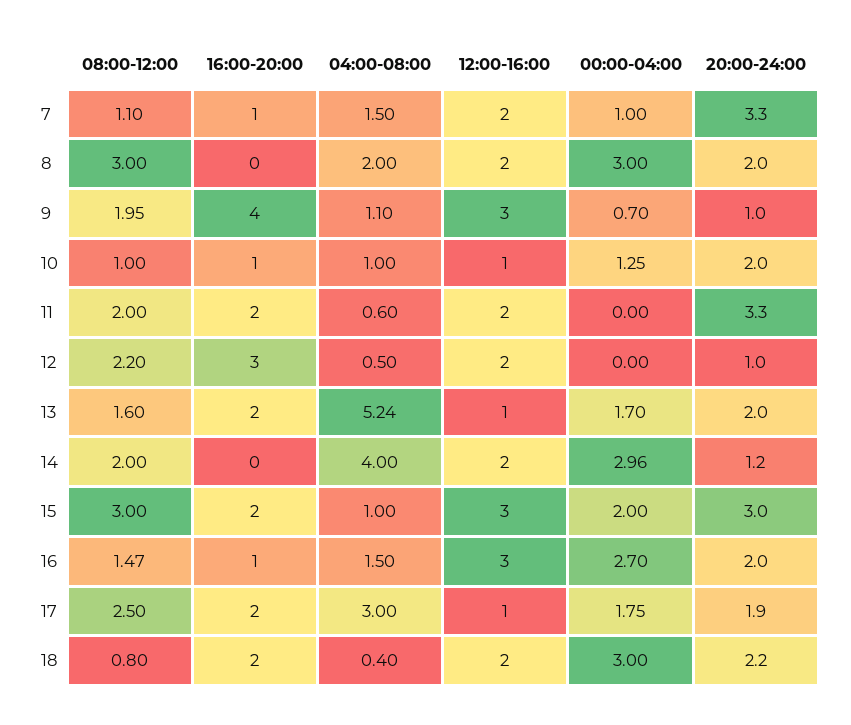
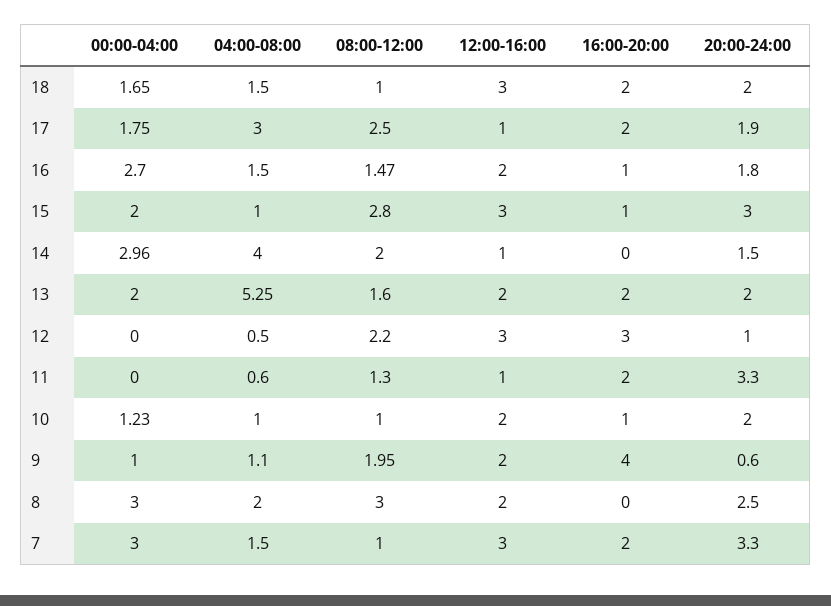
08:00-12:00, 7: 1.1 -> 1
16:00-20:00, 7: 1 -> 2
12:00-16:00, 7: 2 -> 3
00:00-04:00, 7: 1 -> 3
20:00-24:00, 8: 2 -> 2.5
12:00-16:00, 9: 3 -> 2
00:00-04:00, 9: 0.7 -> 1
20:00-24:00, 9: 1 -> 0.6
12:00-16:00, 10: 1 -> 2
00:00-04:00, 10: 1.25 -> 1.23
08:00-12:00, 11: 2 -> 1.3
12:00-16:00, 11: 2 -> 1
12:00-16:00, 12: 2 -> 3
04:00-08:00, 13: 5.24 -> 5.25
12:00-16:00, 13: 1 -> 2
00:00-04:00, 13: 1.7 -> 2
12:00-16:00, 14: 2 -> 1
20:00-24:00, 14: 1.2 -> 1.5
08:00-12:00, 15: 3 -> 2.8
16:00-20:00, 15: 2 -> 1
12:00-16:00, 16: 3 -> 2
20:00-24:00, 16: 2 -> 1.8
08:00-12:00, 18: 0.8 -> 1
04:00-08:00, 18: 0.4 -> 1.5
12:00-16:00, 18: 2 -> 3
00:00-04:00, 18: 3 -> 1.65
20:00-24:00, 18: 2.2 -> 2

